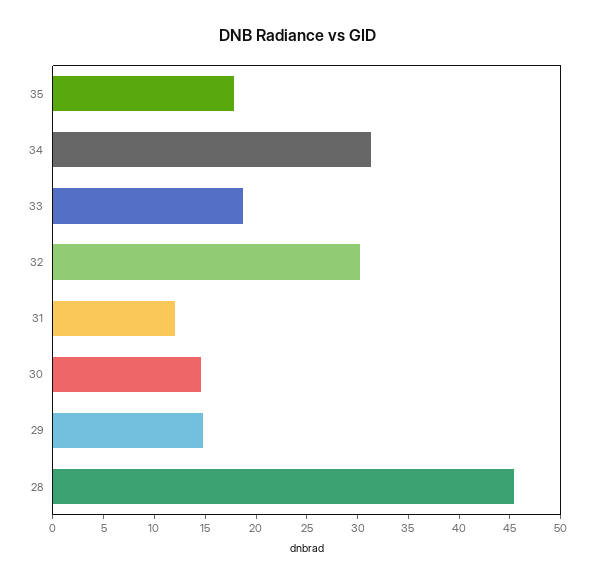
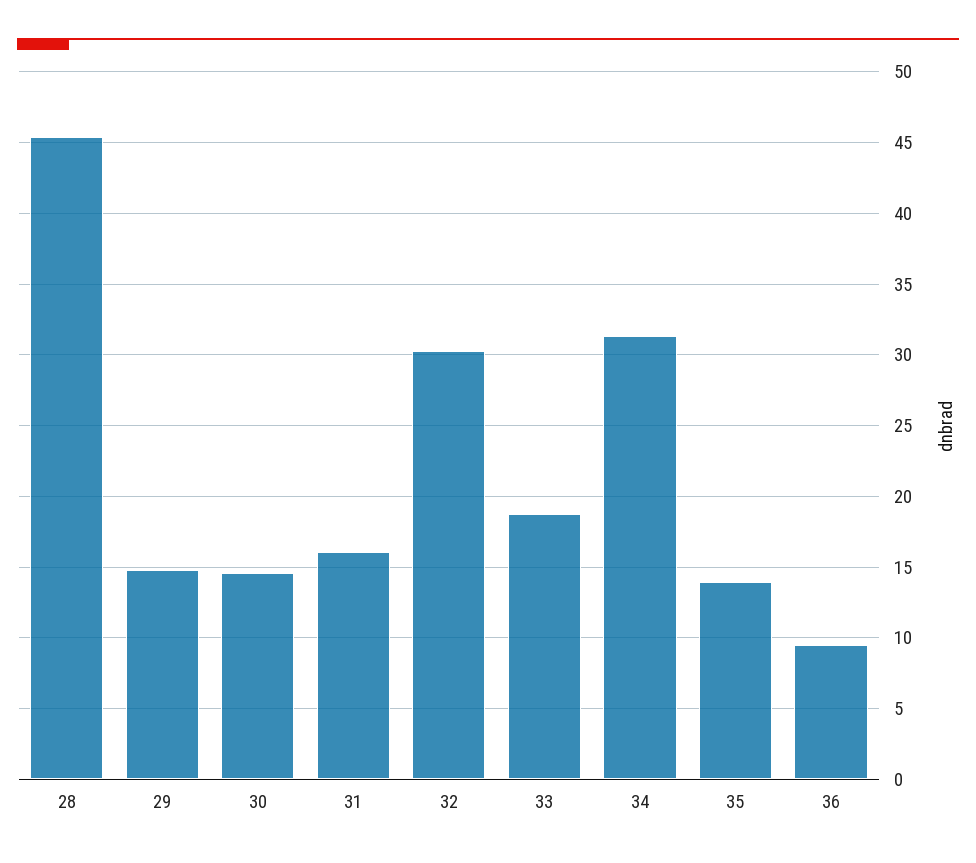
35: 18 -> 14
31: 12 -> 16
36: none -> 9.5

